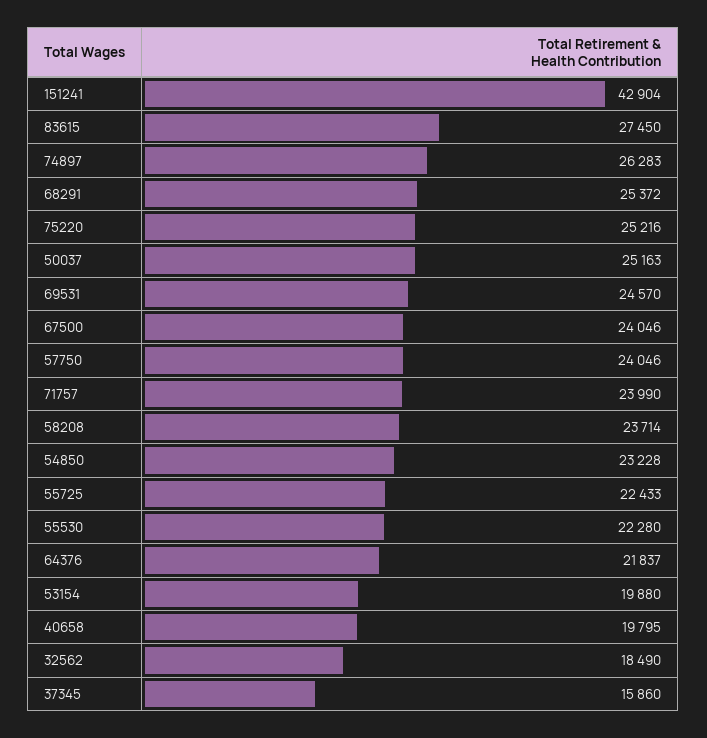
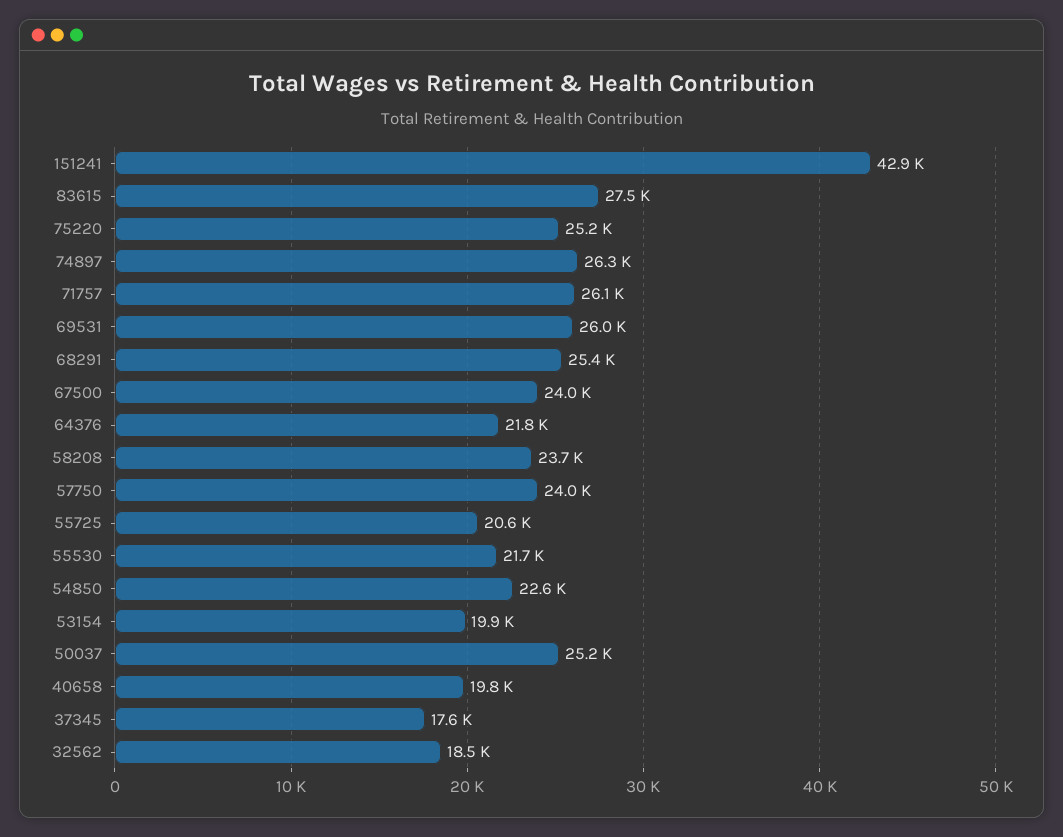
69531: 24570 -> 26000
71757: 23990 -> 26100
54850: 23228 -> 22600
55725: 22433 -> 20600
55530: 22280 -> 21700
37345: 15860 -> 17600

